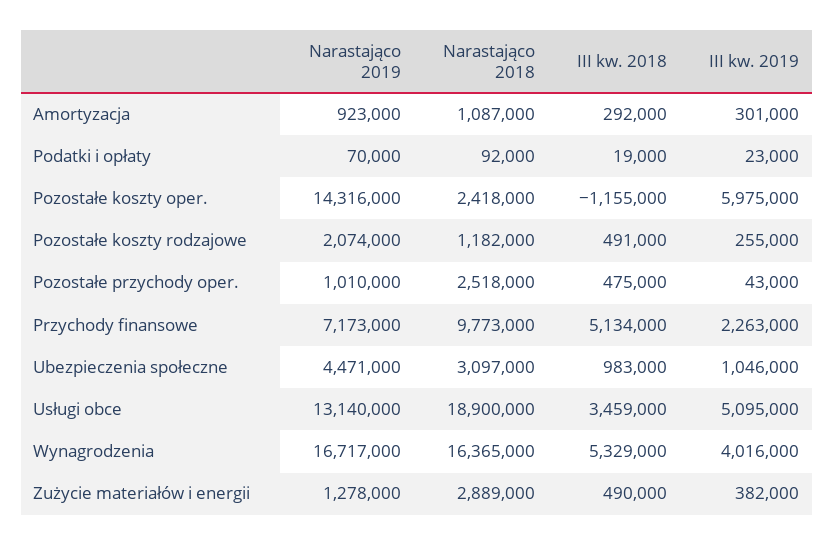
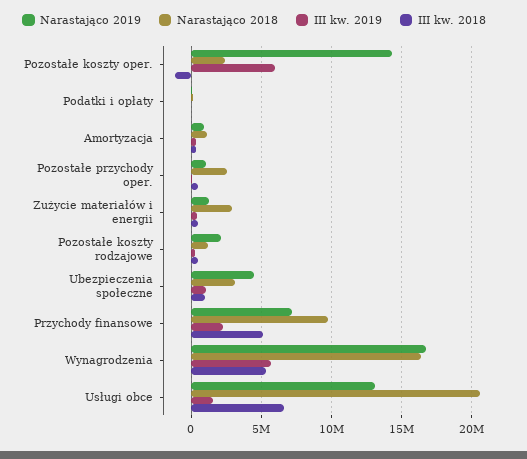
Narastająco 2018, Usługi obce: 18900000 -> 20500000
III kw. 2018, Usługi obce: 3459000 -> 6500000
III kw. 2019, Usługi obce: 5095000 -> 1500000
III kw. 2019, Wynagrodzenia: 4016000 -> 5500000

